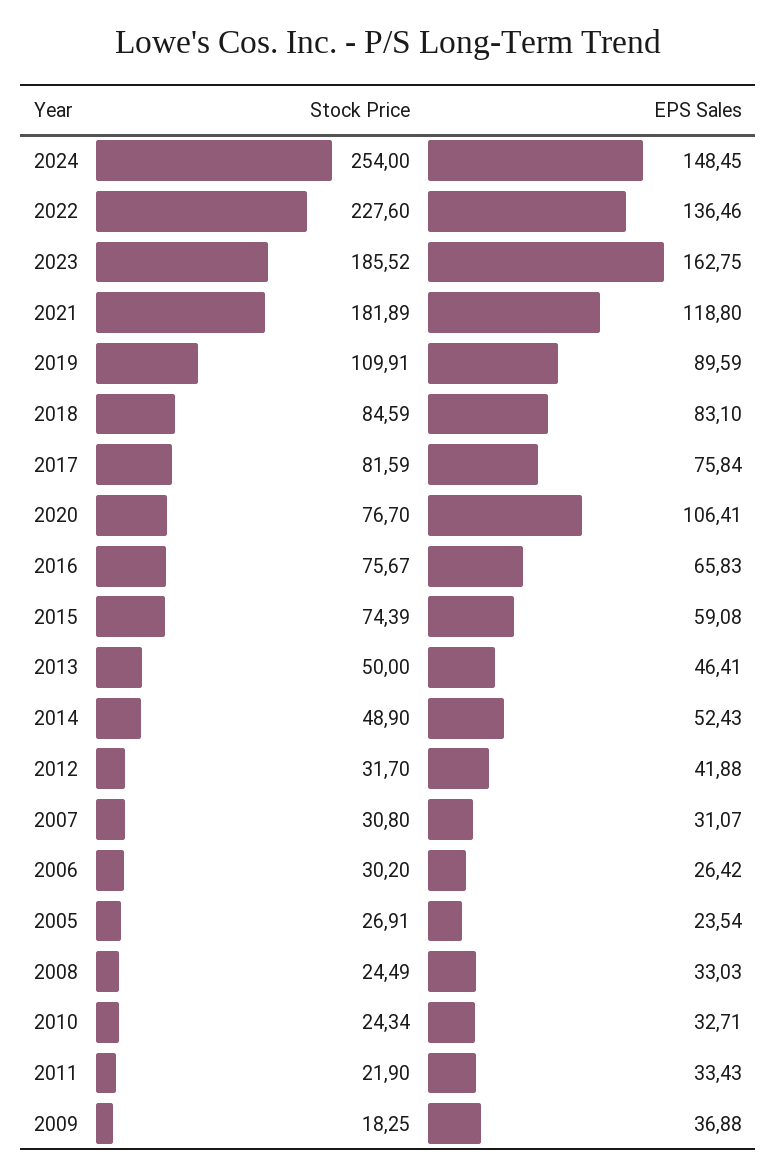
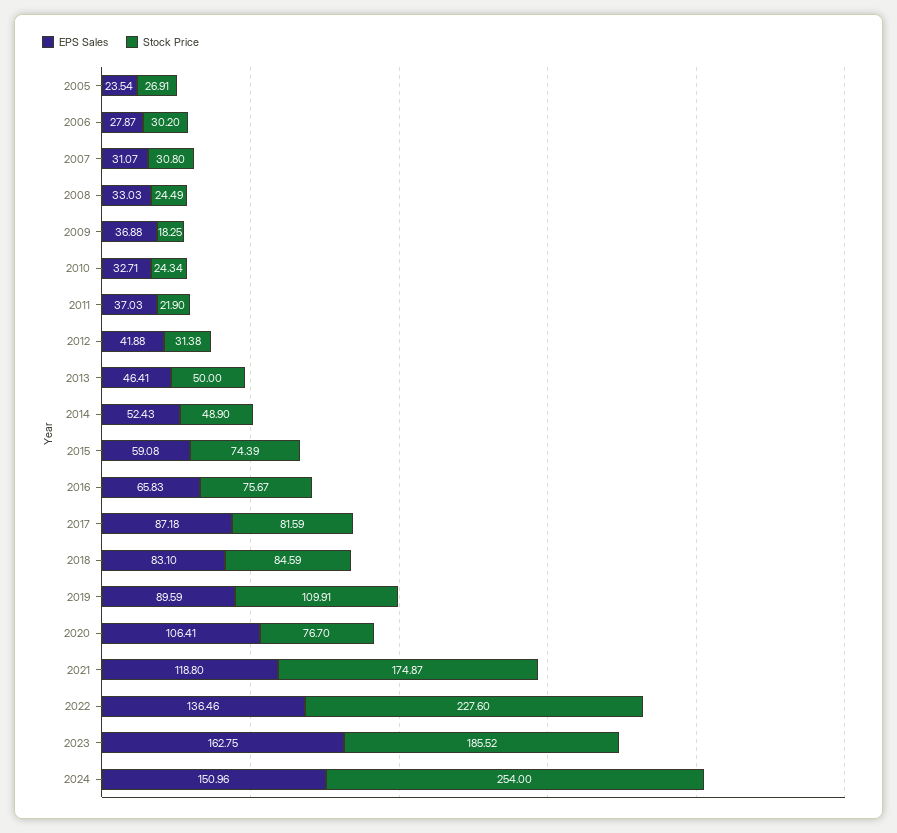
EPS Sales, 2024: 148.45 -> 150.96
Stock Price, 2021: 181.89 -> 174.87
EPS Sales, 2017: 75.84 -> 87.18
Stock Price, 2012: 31.7 -> 31.38
EPS Sales, 2006: 26.42 -> 27.87
EPS Sales, 2011: 33.43 -> 37.03

